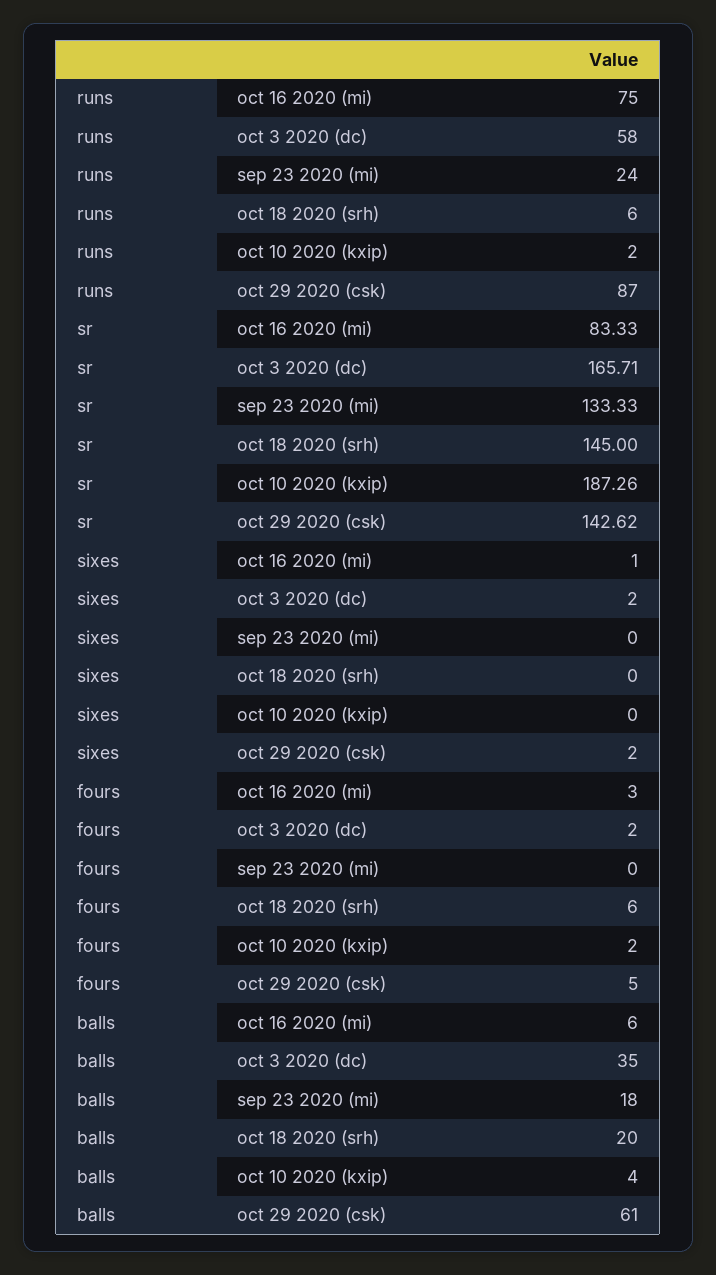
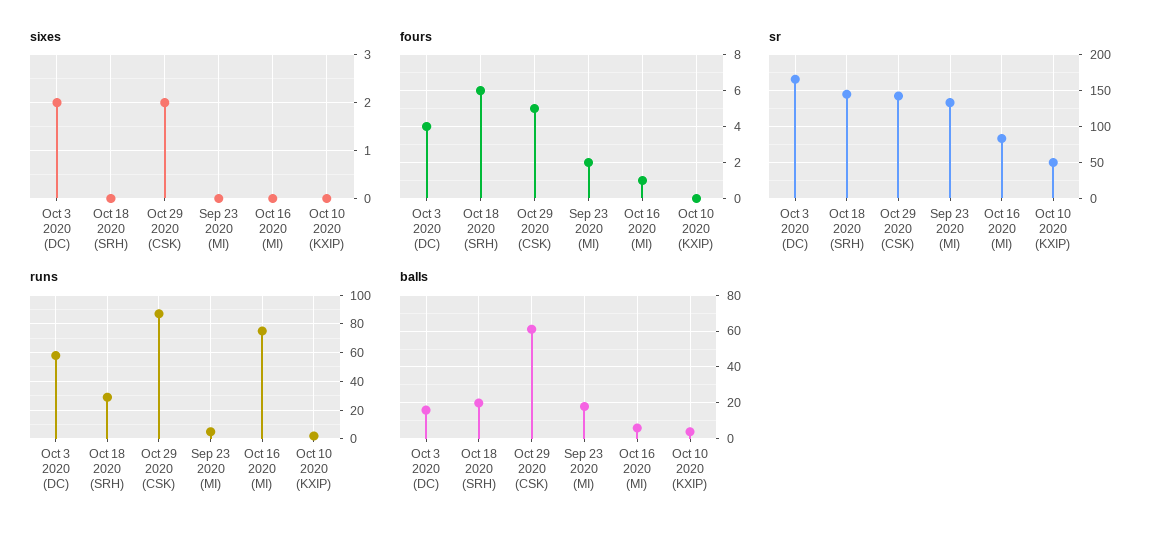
runs, sep 23 2020 (mi): 24 -> 5
runs, oct 18 2020 (srh): 6 -> 30
sr, oct 10 2020 (kxip): 187.26 -> 50
sixes, oct 16 2020 (mi): 1 -> 0
fours, oct 16 2020 (mi): 3 -> 1
fours, oct 3 2020 (dc): 2 -> 4
fours, sep 23 2020 (mi): 0 -> 2
fours, oct 10 2020 (kxip): 2 -> 0
balls, oct 3 2020 (dc): 35 -> 15

